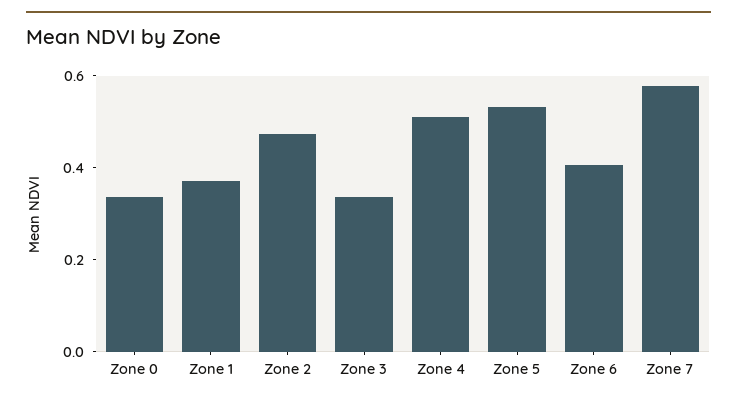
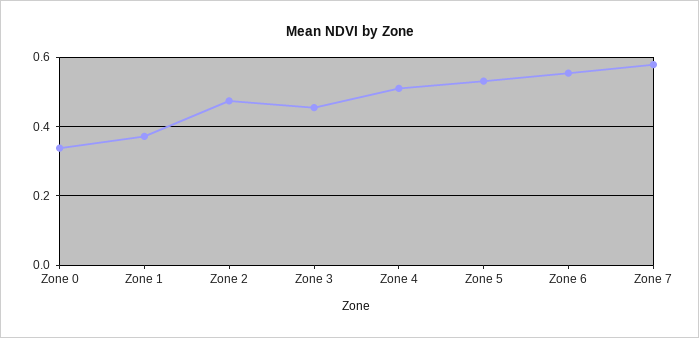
Zone 3: 0.35 -> 0.46
Zone 6: 0.4 -> 0.56

